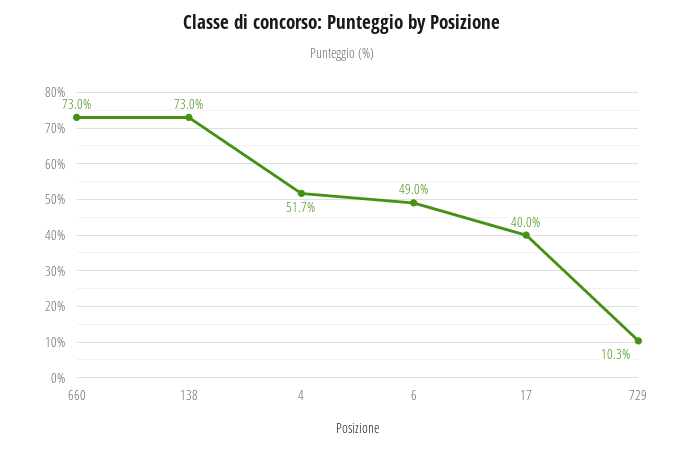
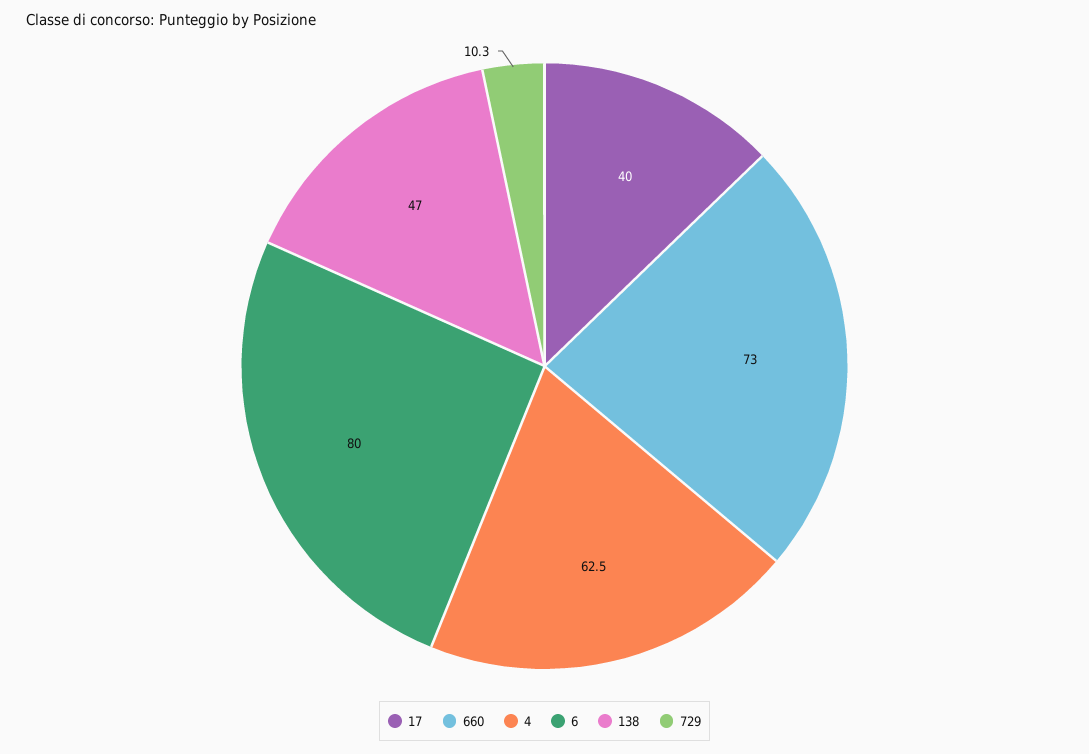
138: 73 -> 47
4: 51.7 -> 62.5
6: 49 -> 80

